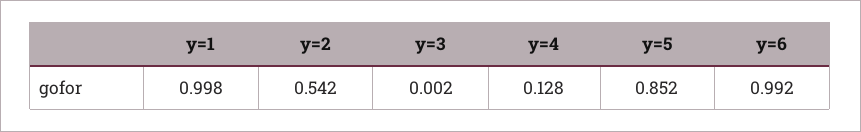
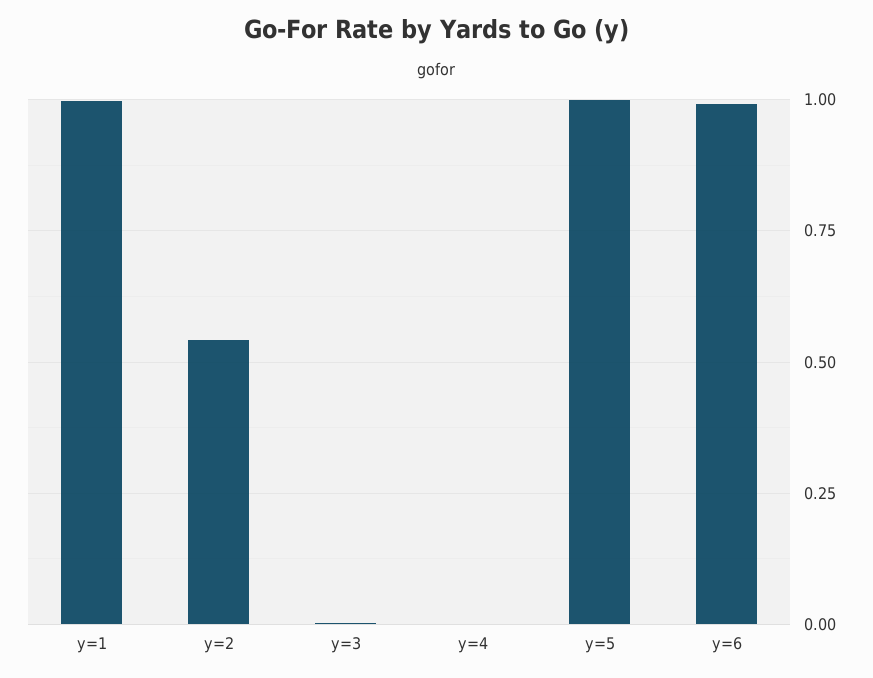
y=4: 0.128 -> 0
y=5: 0.852 -> 1

